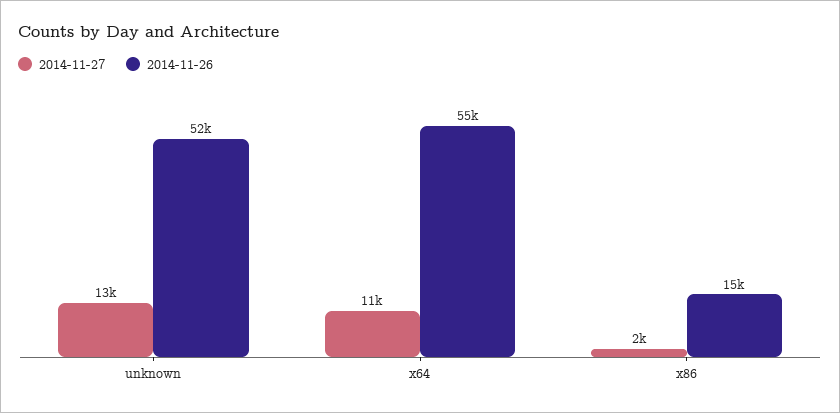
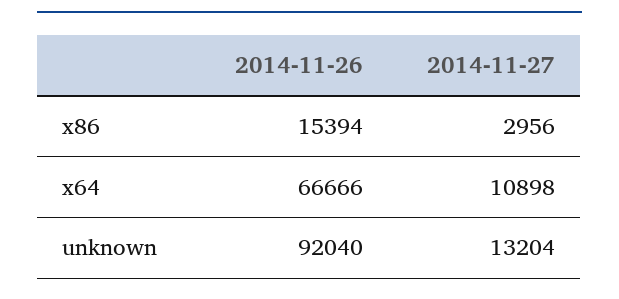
2014-11-26, unknown: 52000 -> 92040
2014-11-26, x64: 55000 -> 66666
2014-11-27, x86: 2000 -> 2956

